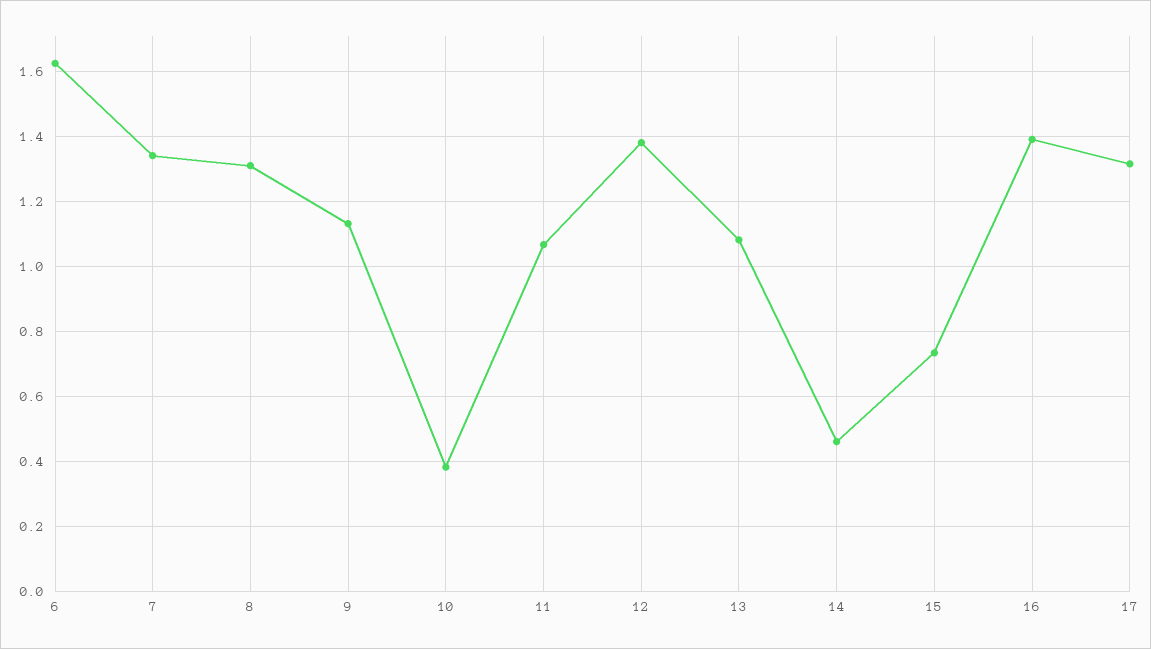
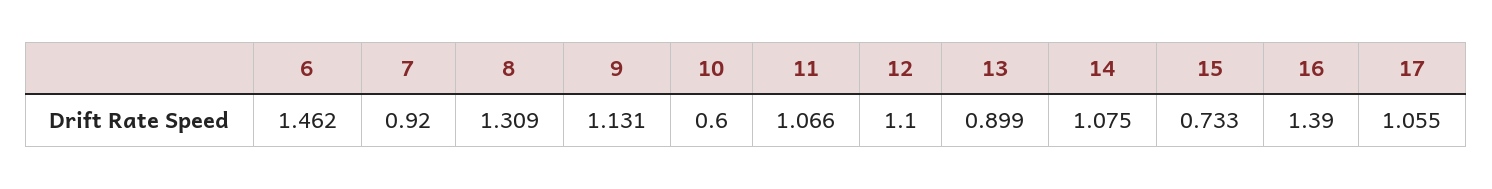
6: 1.62 -> 1.462
7: 1.34 -> 0.92
10: 0.38 -> 0.6
12: 1.38 -> 1.1
13: 1.08 -> 0.899
14: 0.46 -> 1.075
17: 1.32 -> 1.055

